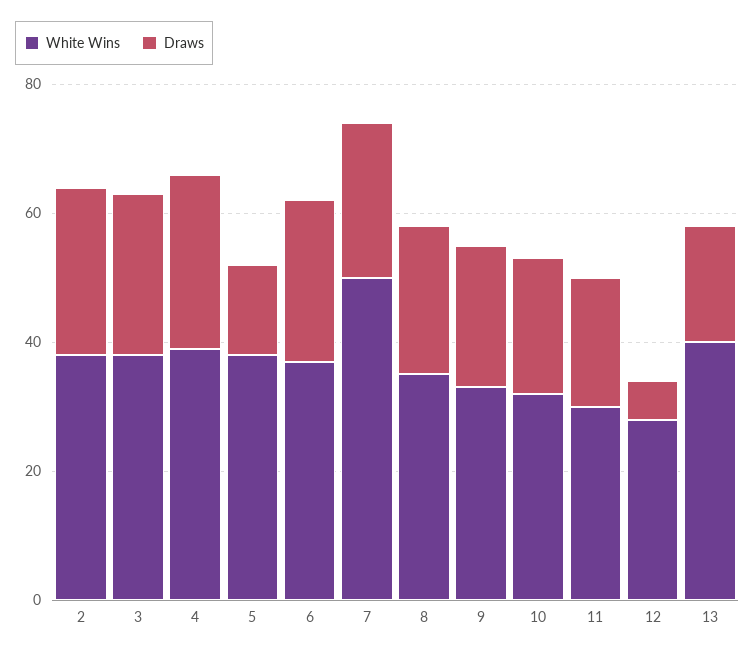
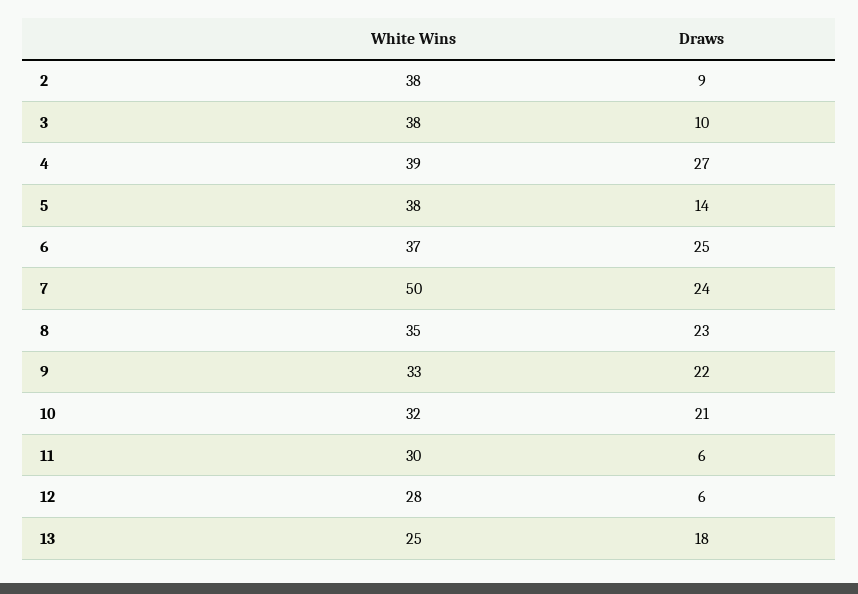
Draws, 2: 25 -> 9
Draws, 3: 25 -> 10
Draws, 11: 20 -> 6
White Wins, 13: 40 -> 25

